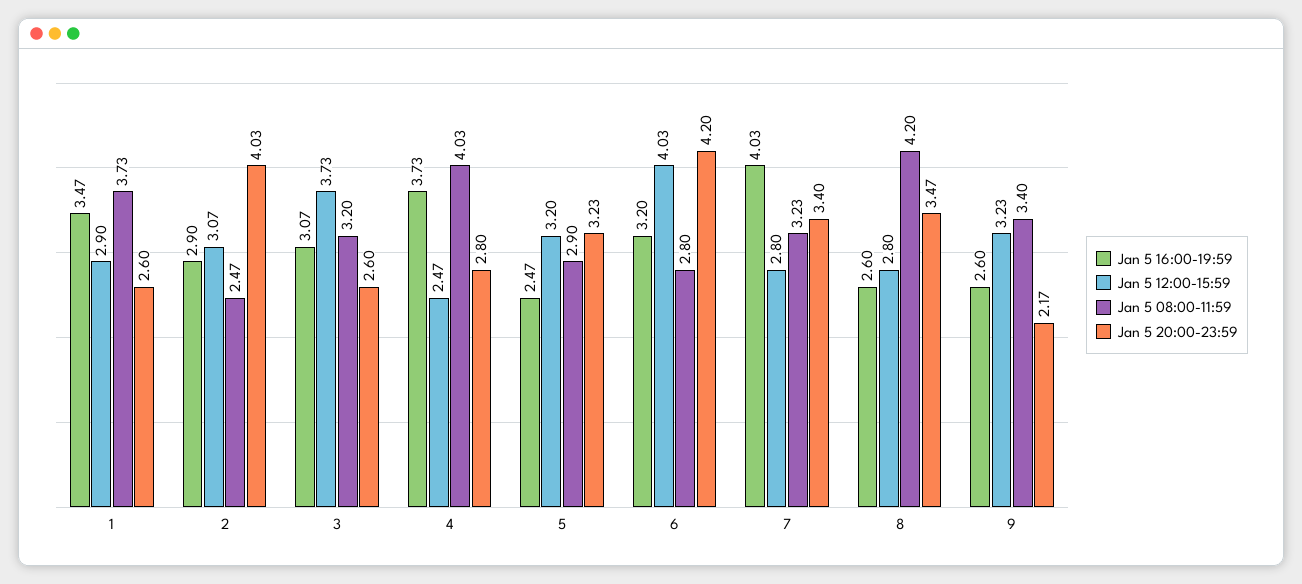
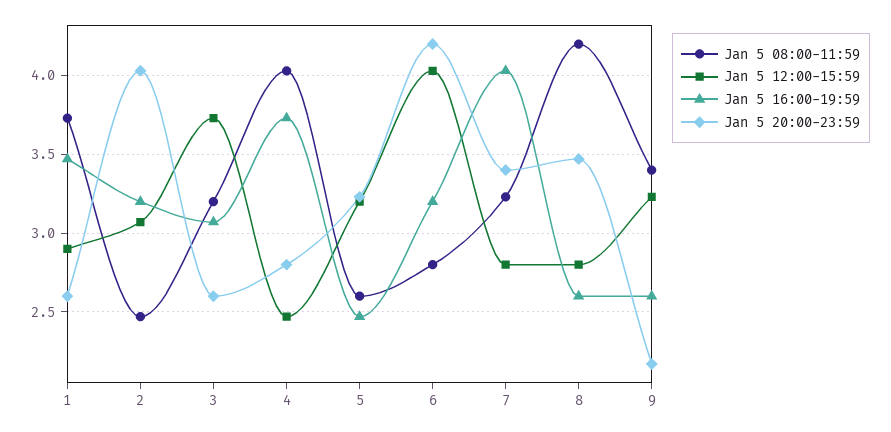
Jan 5 16:00-19:59, 2: 2.9 -> 3.2
Jan 5 08:00-11:59, 5: 2.9 -> 2.6

